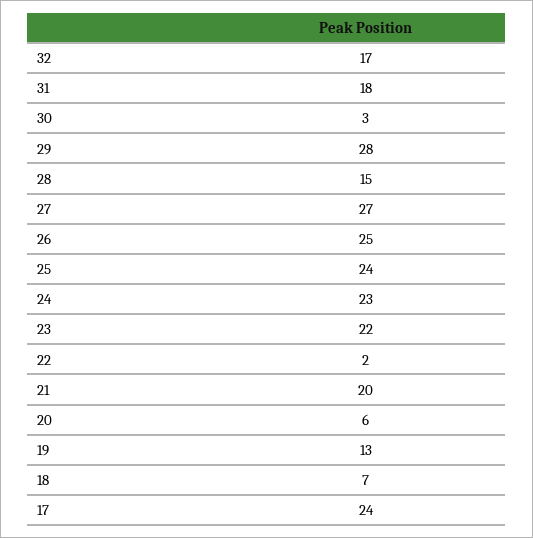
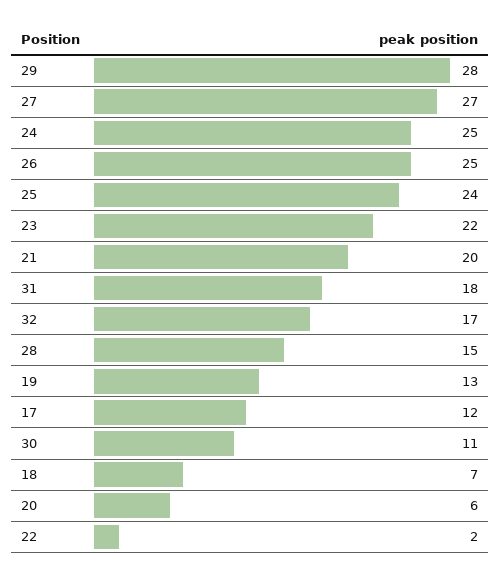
30: 3 -> 11
24: 23 -> 25
17: 24 -> 12

